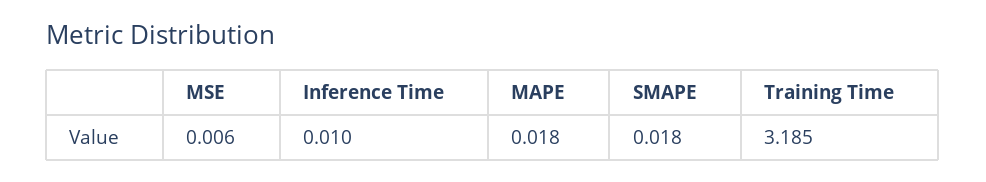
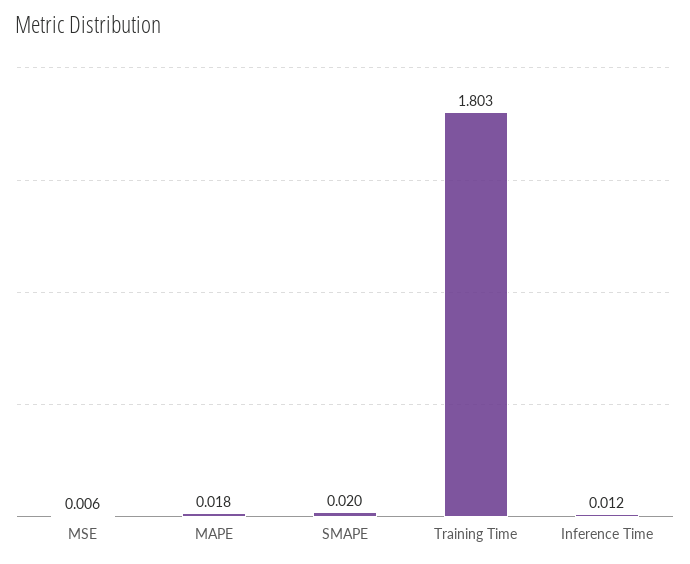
Inference Time: 0.01 -> 0.012
SMAPE: 0.018 -> 0.02
Training Time: 3.185 -> 1.803

